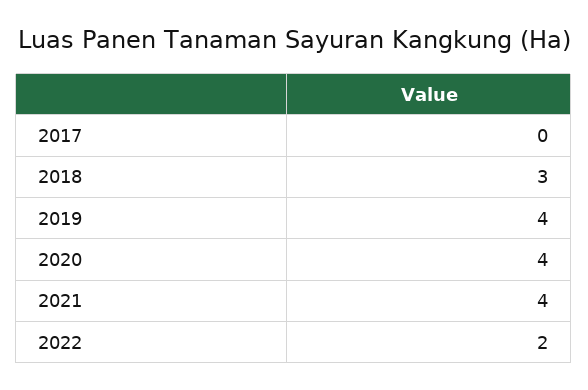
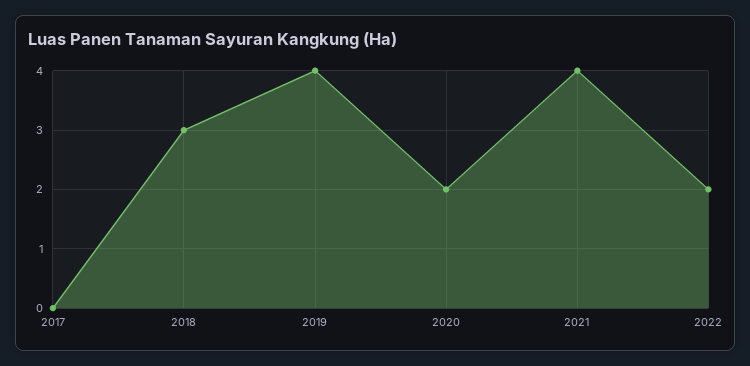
2020: 4 -> 2

